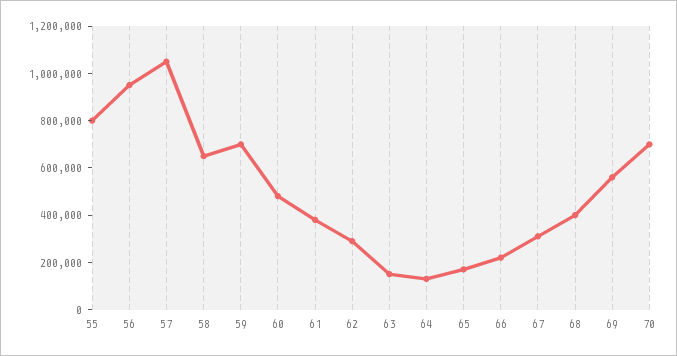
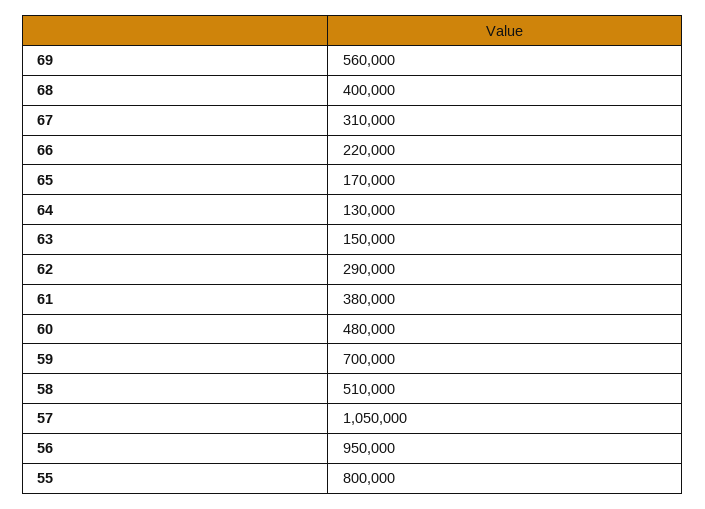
58: 650000 -> 510000
70: 700000 -> none

